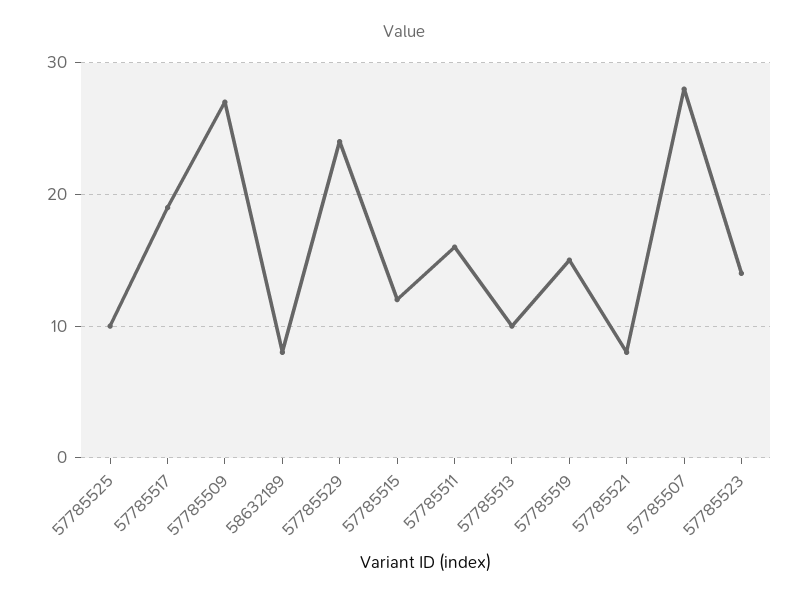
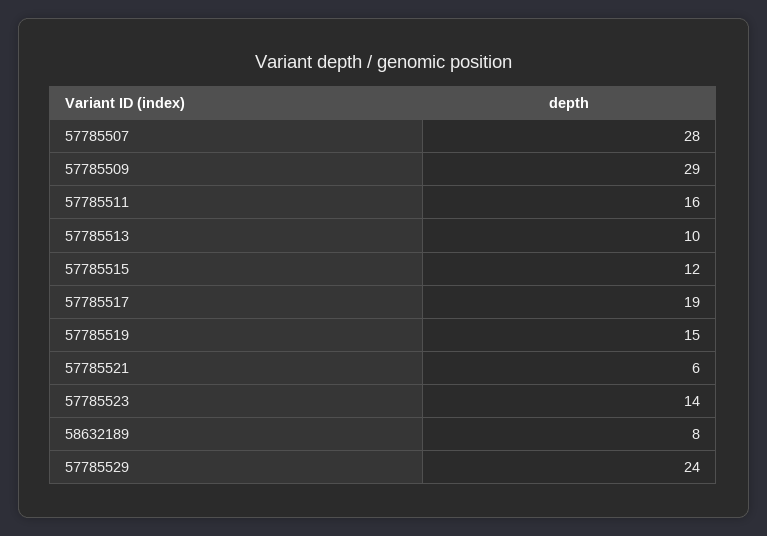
57785525: 10 -> none
57785509: 27 -> 29
57785521: 8 -> 6

